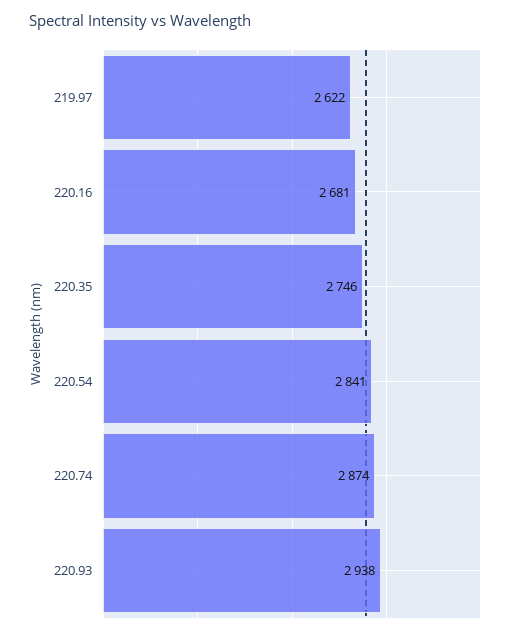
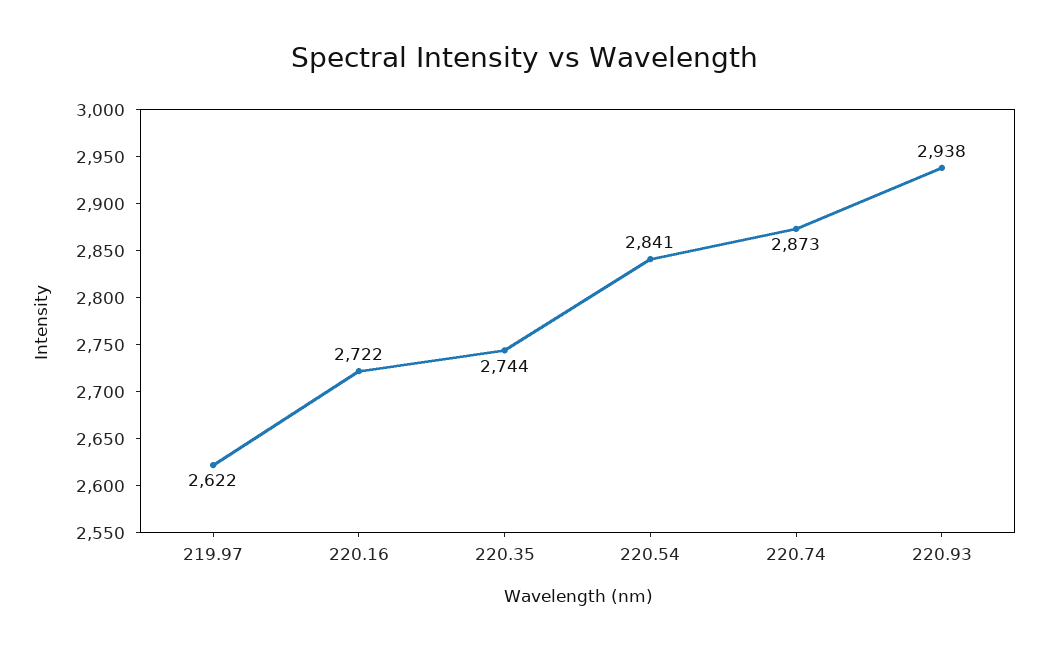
220.16: 2681 -> 2722
220.35: 2746 -> 2744
220.74: 2874 -> 2873

